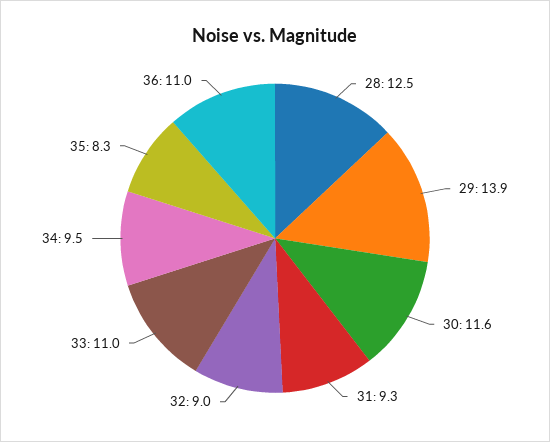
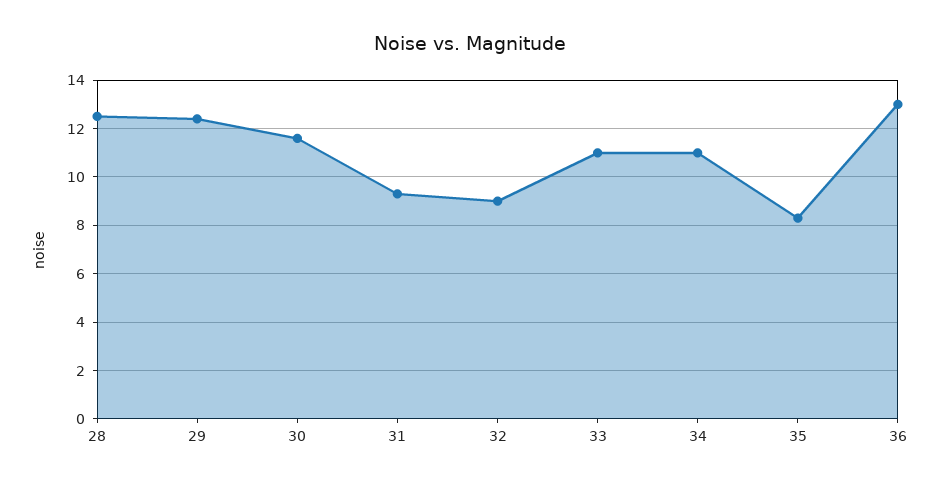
29: 13.9 -> 12.5
34: 9.5 -> 11
36: 11 -> 13

